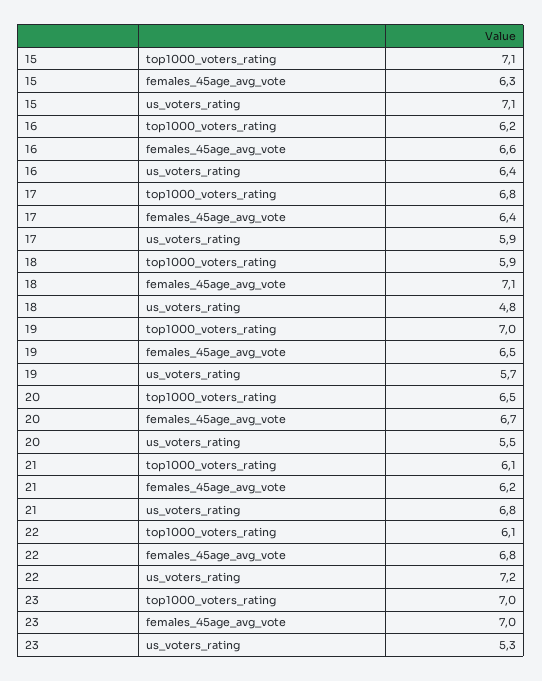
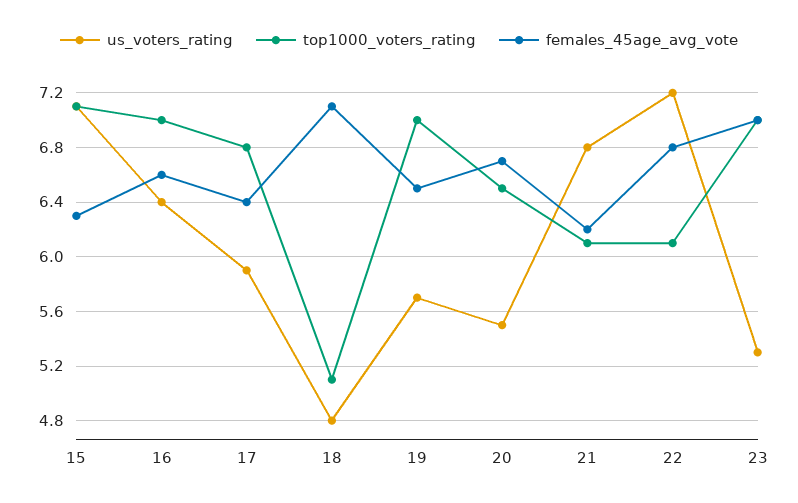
top1000_voters_rating, 16: 6.2 -> 7
top1000_voters_rating, 18: 5.9 -> 5.1

